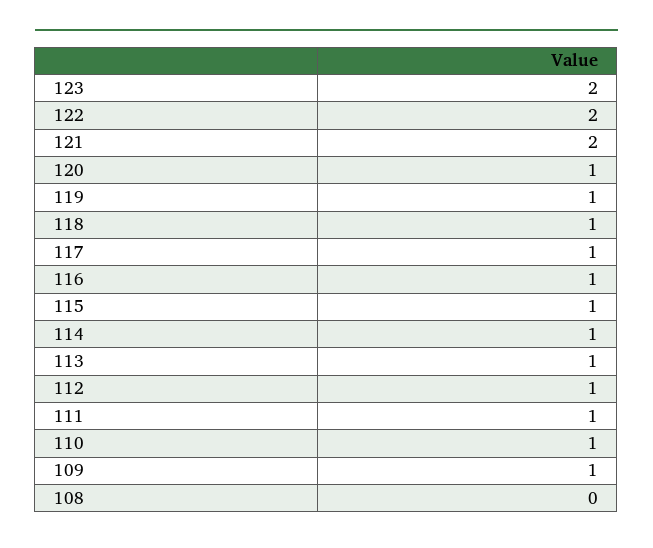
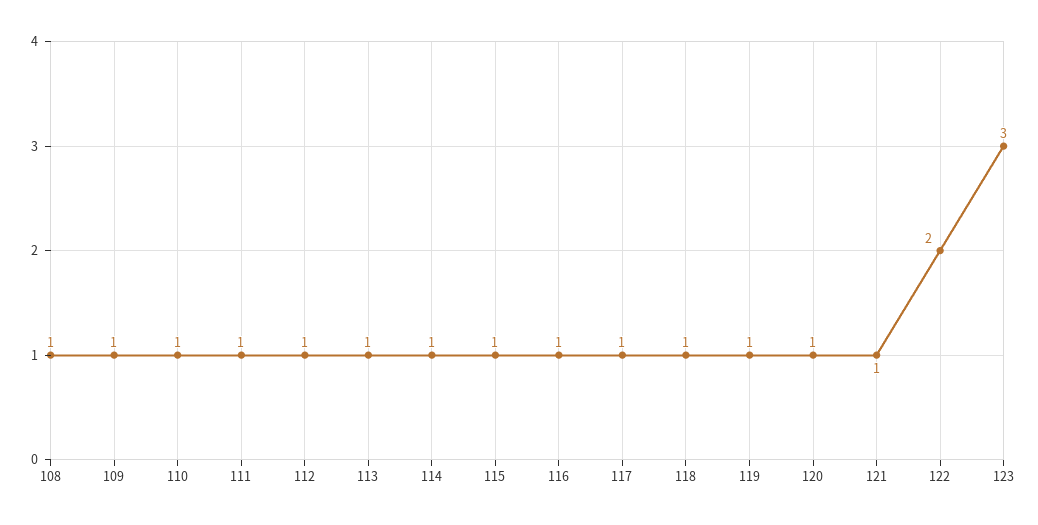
123: 2 -> 3
121: 2 -> 1
108: 0 -> 1

